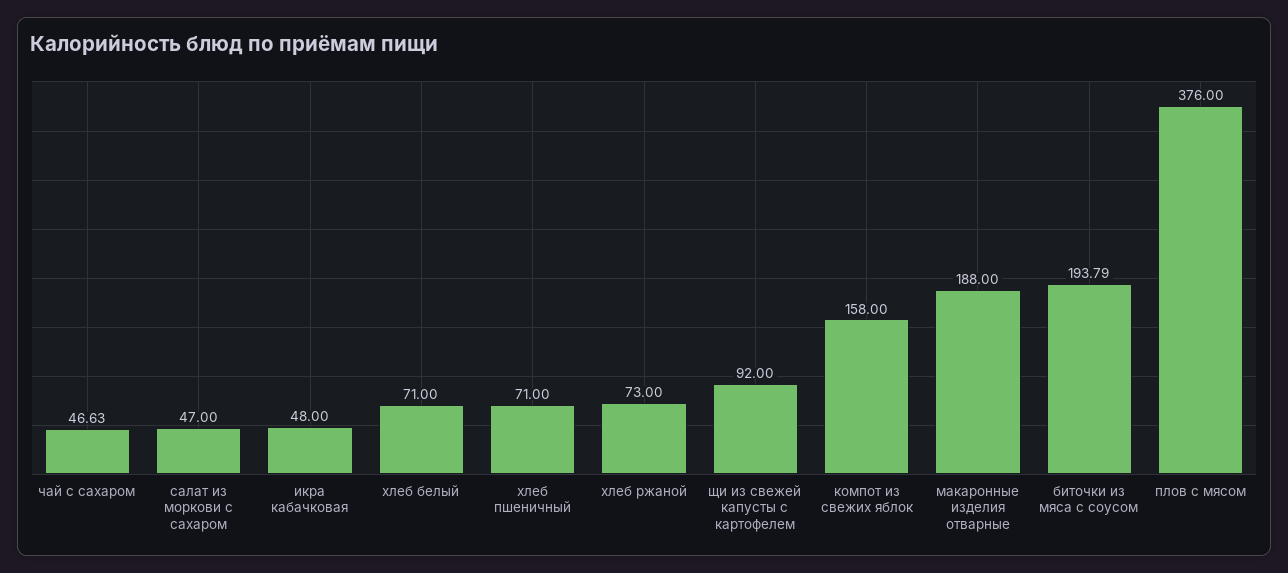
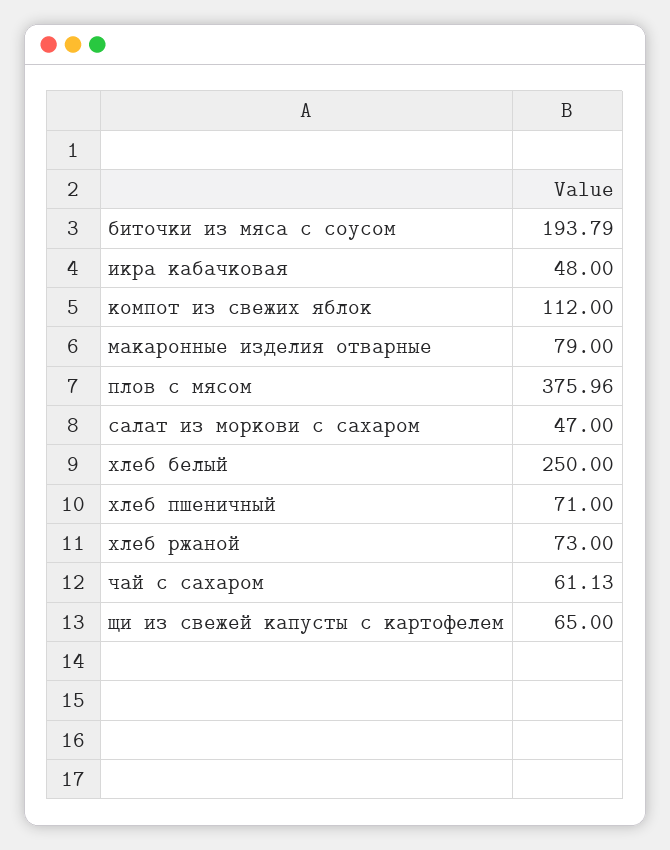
чай с сахаром: 46.63 -> 61.13
хлеб белый: 71 -> 250
щи из свежей капусты с картофелем: 92 -> 65
компот из свежих яблок: 158 -> 112
макаронные изделия отварные: 188 -> 79
плов с мясом: 376 -> 375.96

